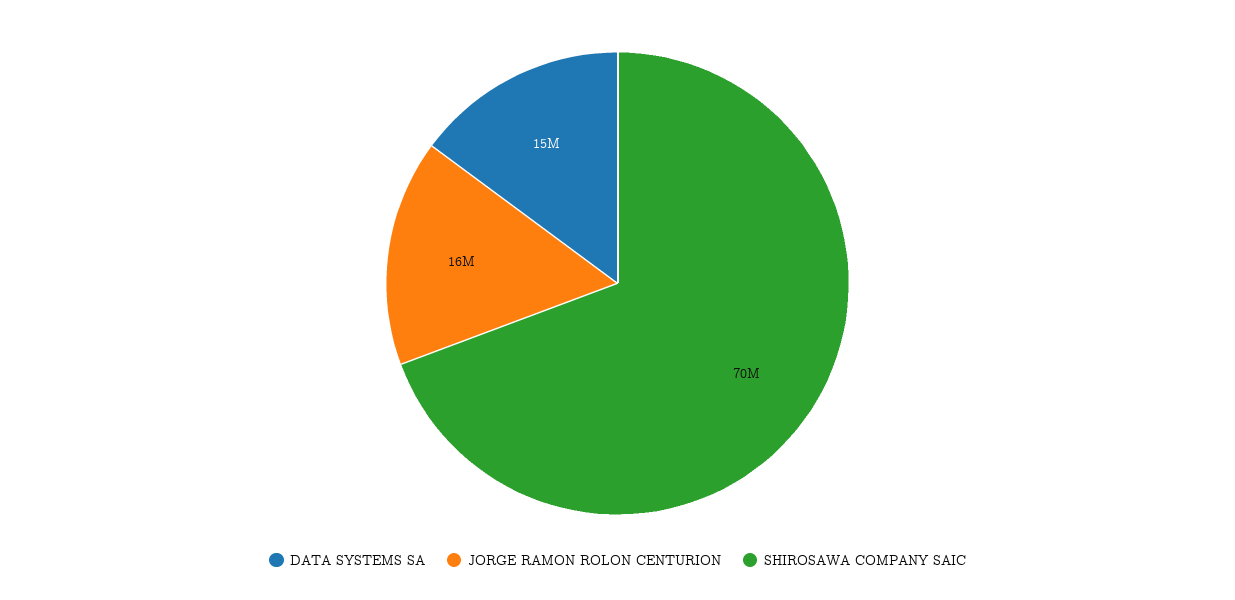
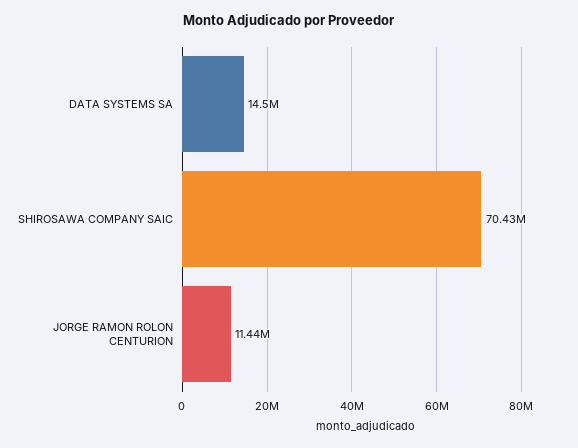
JORGE RAMON ROLON CENTURION: 16000000 -> 11440000

